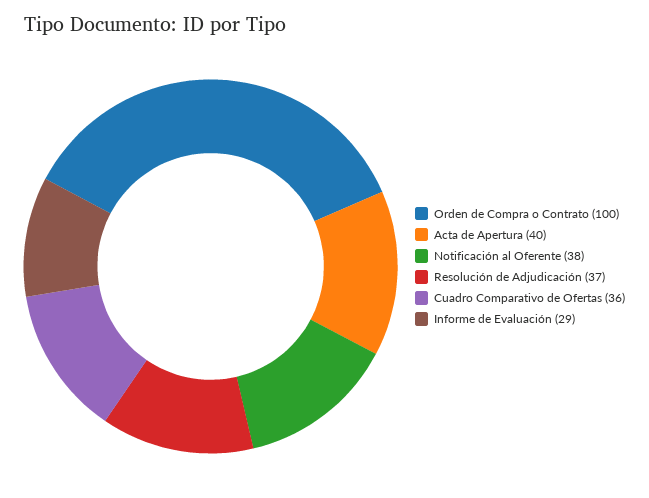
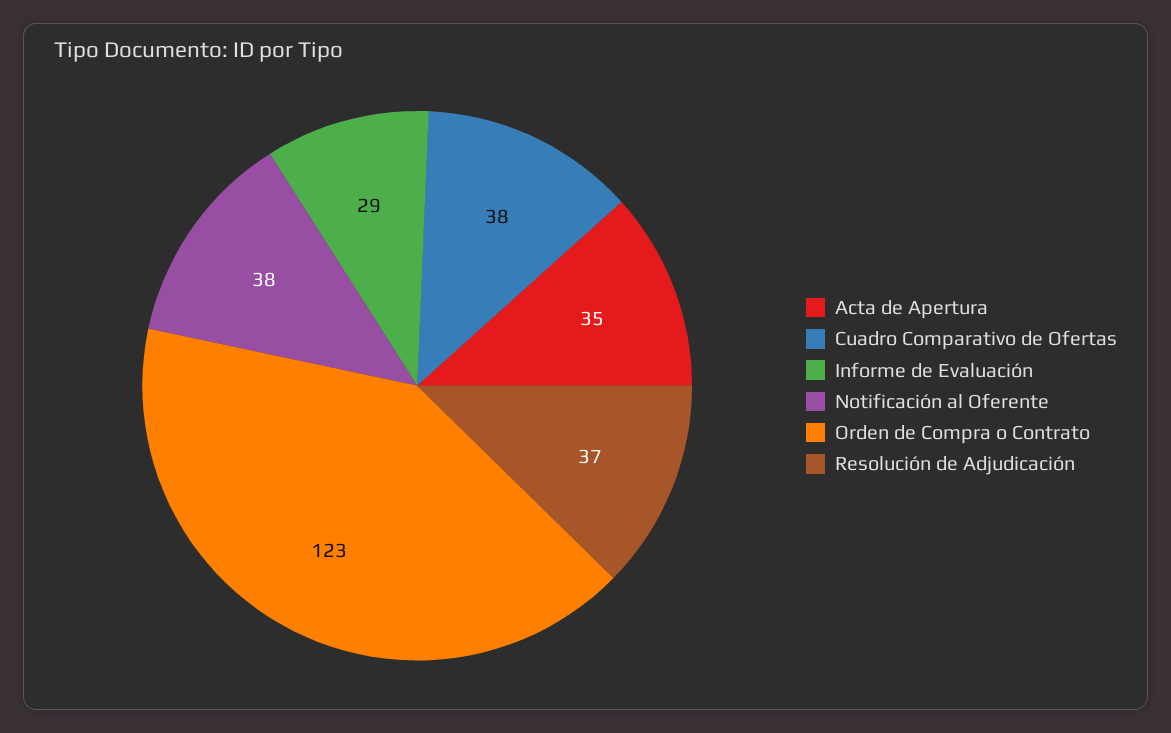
Orden de Compra o Contrato: 100 -> 123
Acta de Apertura: 40 -> 35
Cuadro Comparativo de Ofertas: 36 -> 38

